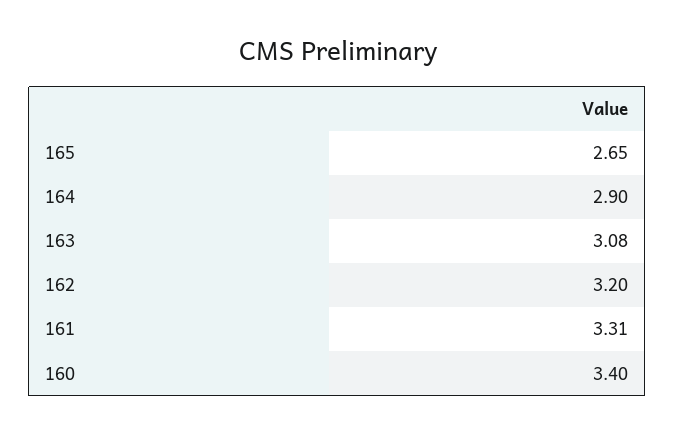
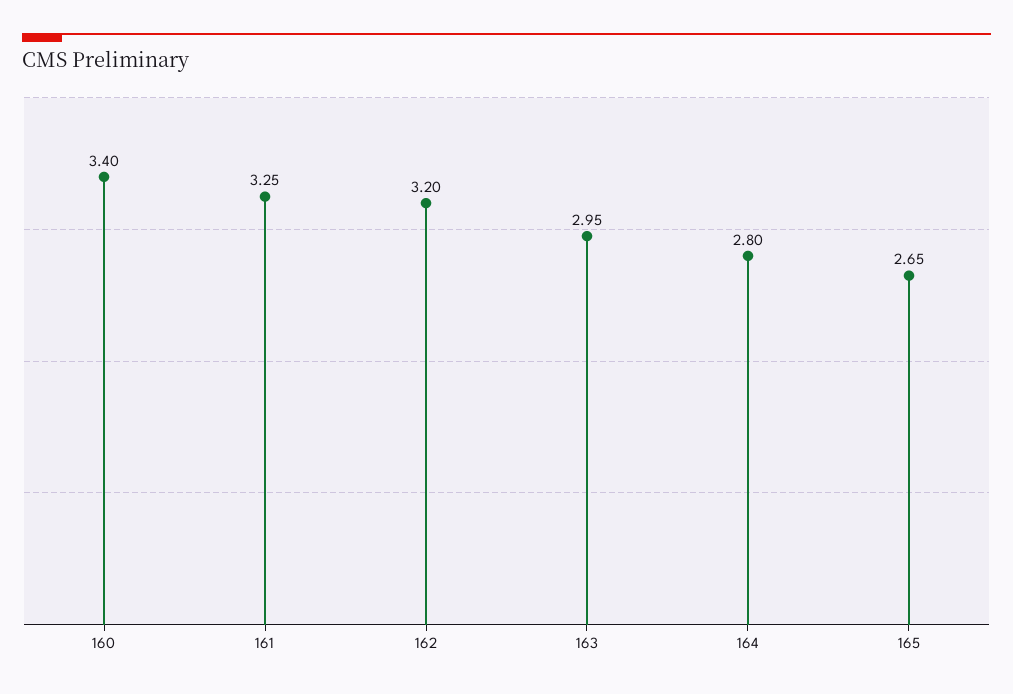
164: 2.9 -> 2.8
163: 3.08 -> 2.95
161: 3.31 -> 3.25

